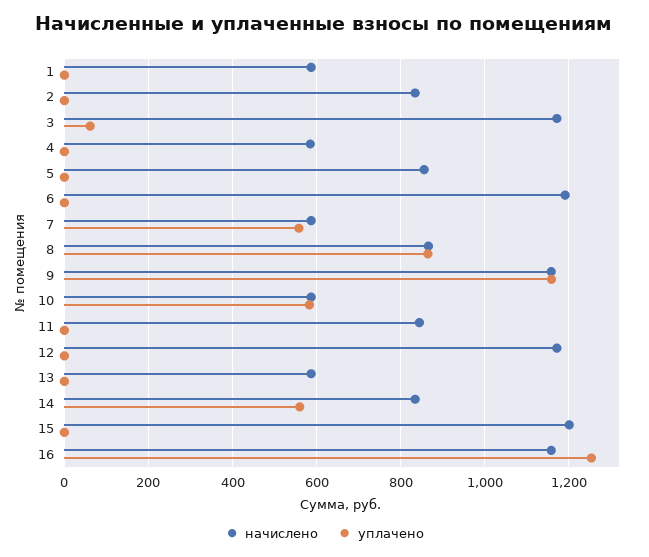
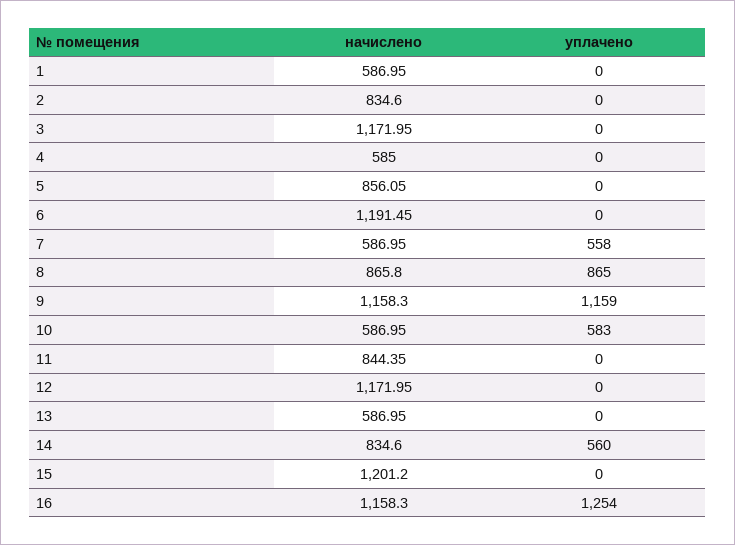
уплачено, 3: 60 -> 0

